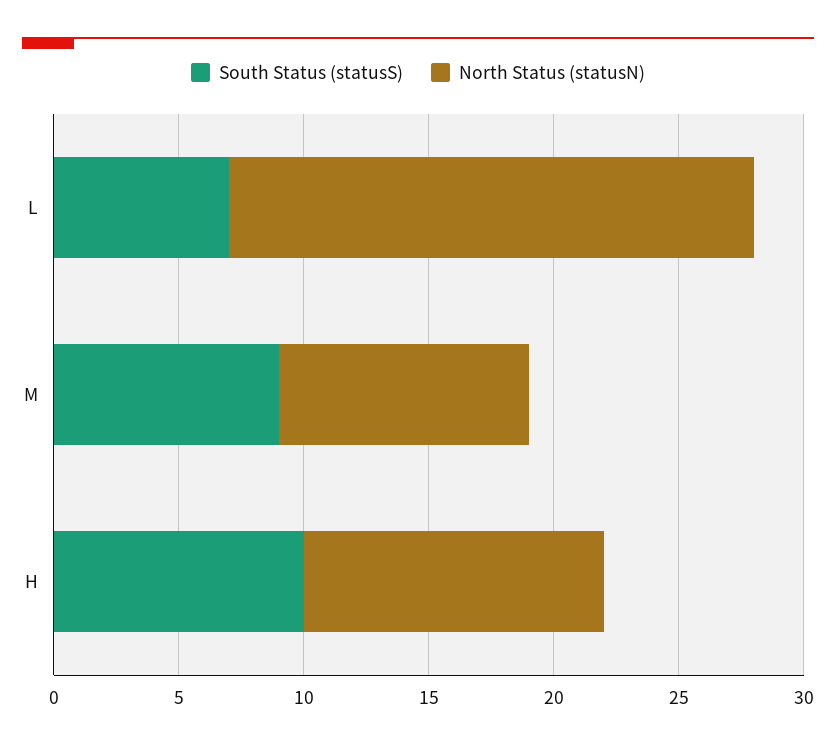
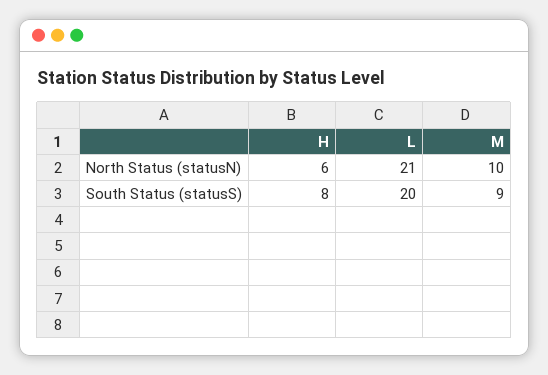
South Status (statusS), L: 7 -> 20
South Status (statusS), H: 10 -> 8
North Status (statusN), H: 12 -> 6

